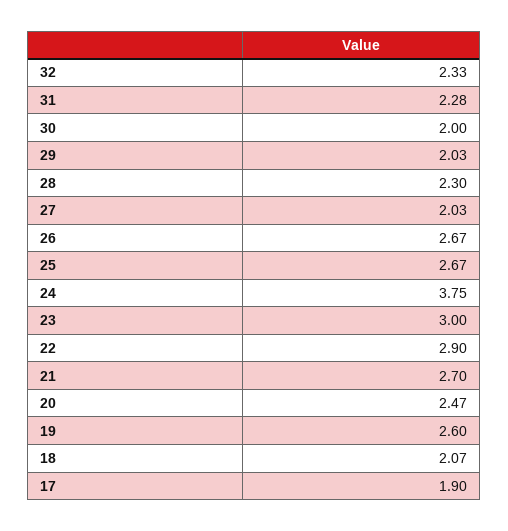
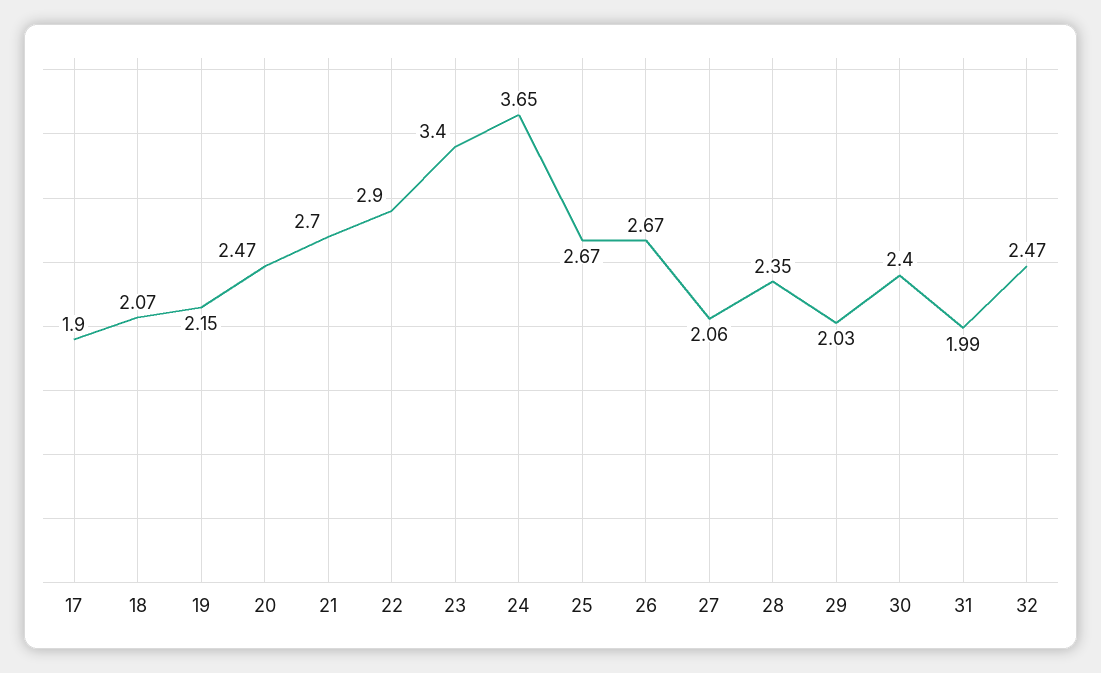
32: 2.33 -> 2.47
31: 2.28 -> 1.99
30: 2 -> 2.4
28: 2.3 -> 2.35
27: 2.03 -> 2.06
24: 3.75 -> 3.65
23: 3 -> 3.4
19: 2.6 -> 2.15

